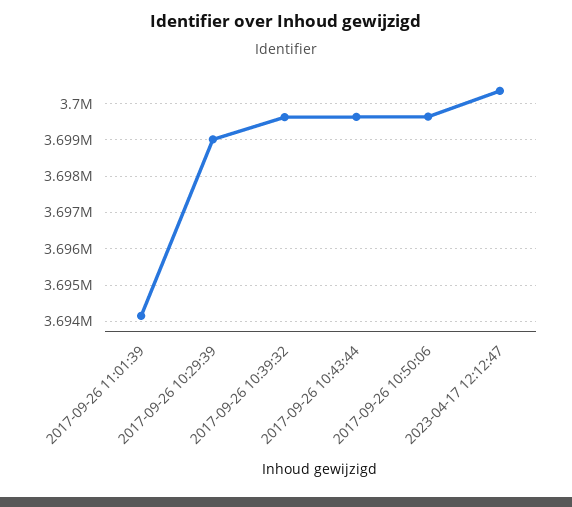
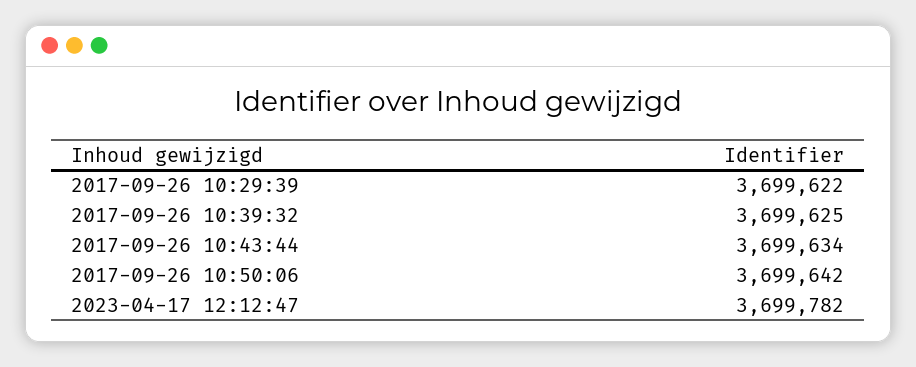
2017-09-26 11:01:39: 3694200 -> none
2017-09-26 10:29:39: 3699000 -> 3699622
2023-04-17 12:12:47: 3700400 -> 3699782

